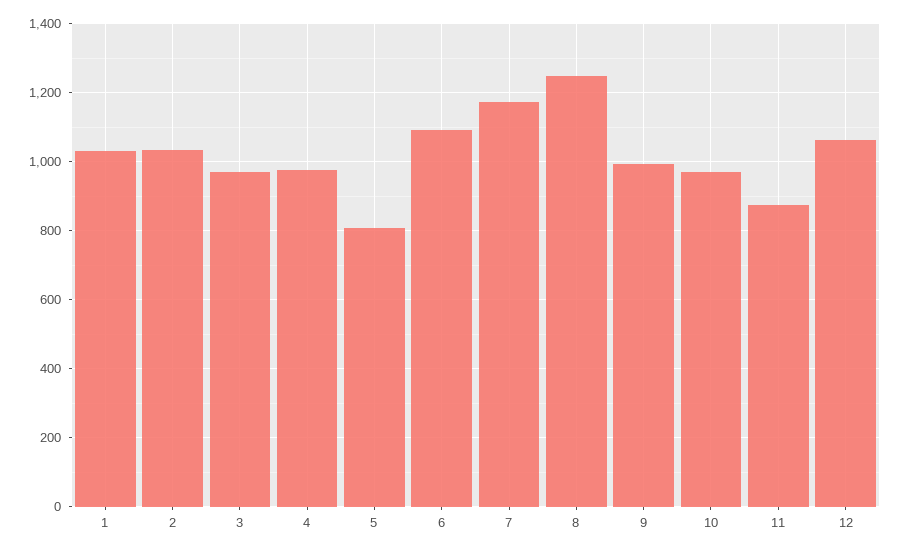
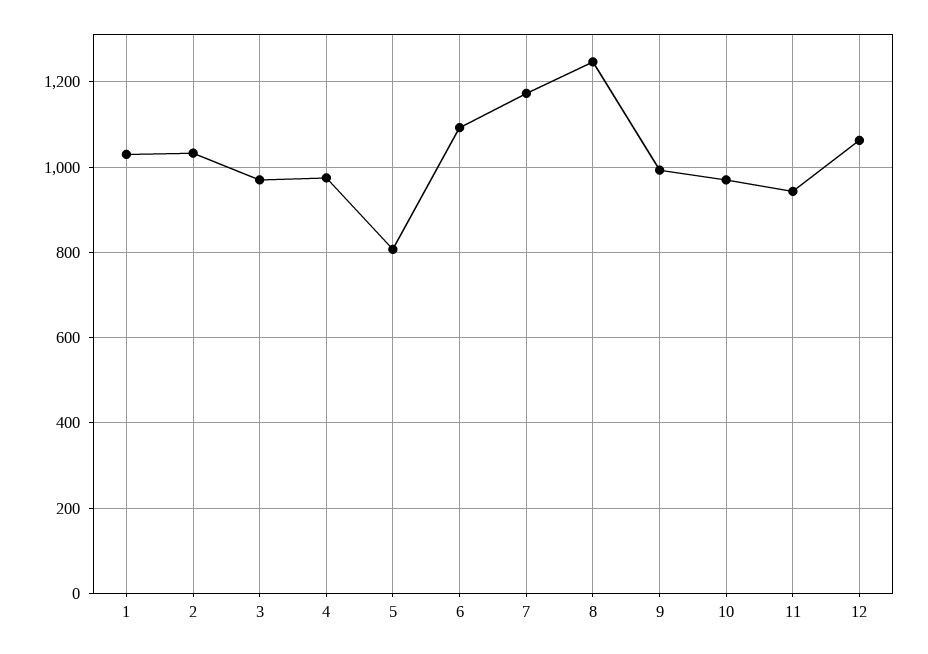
11: 880 -> 940

